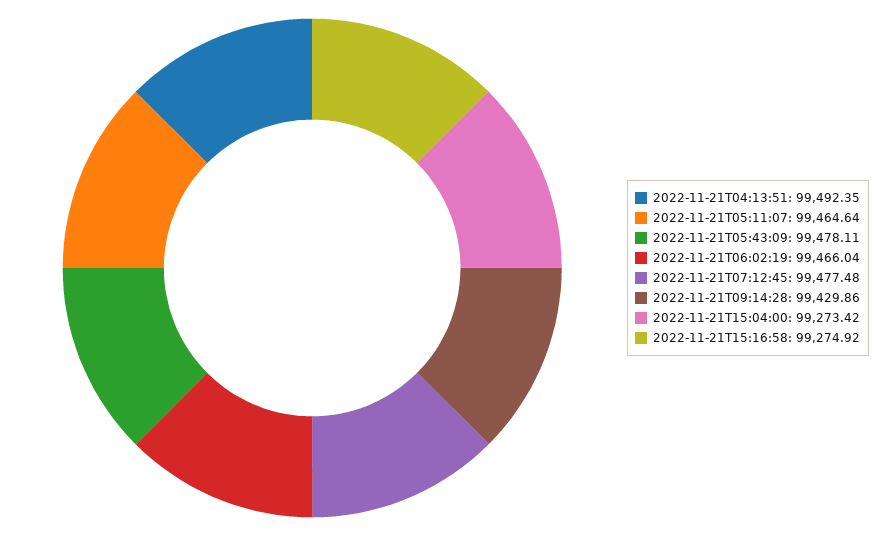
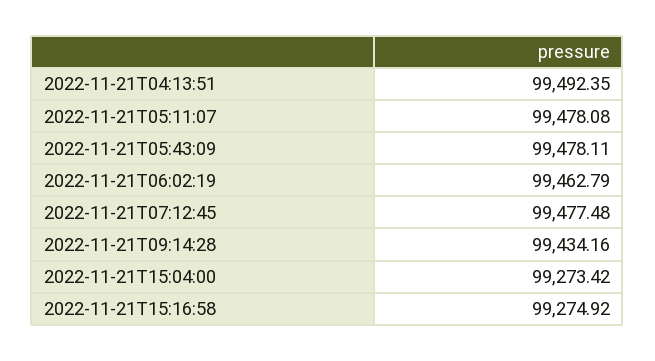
2022-11-21T05:11:07: 99464.64 -> 99478.08
2022-11-21T06:02:19: 99466.04 -> 99462.79
2022-11-21T09:14:28: 99429.86 -> 99434.16

